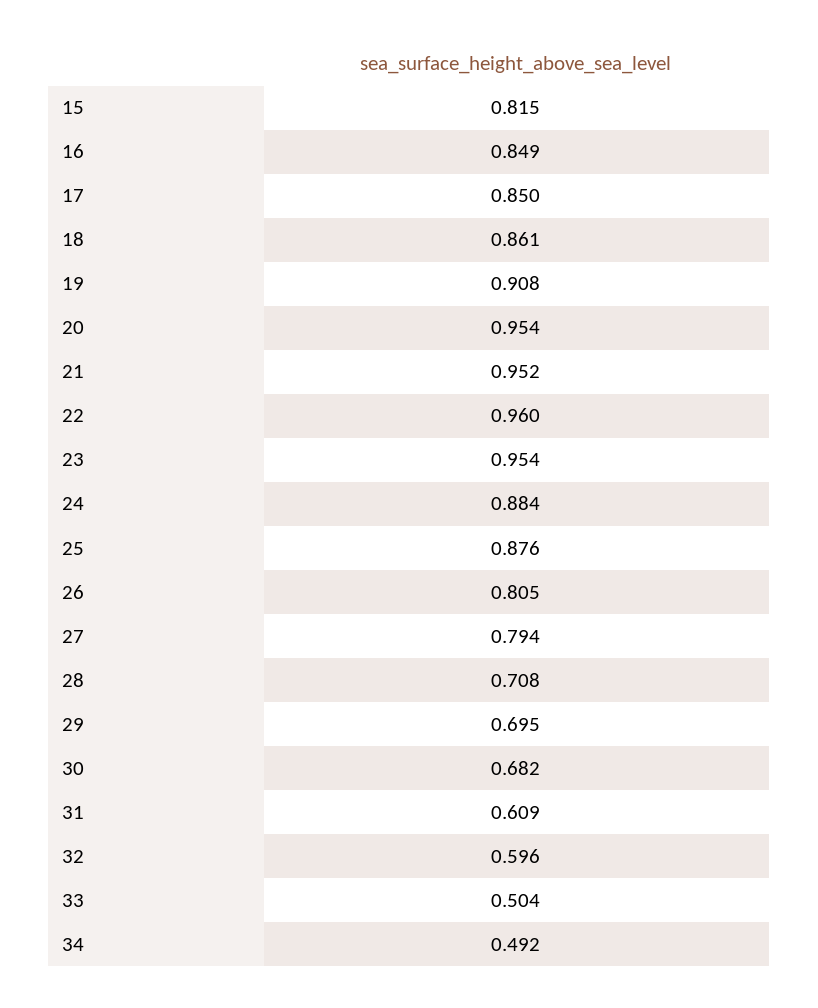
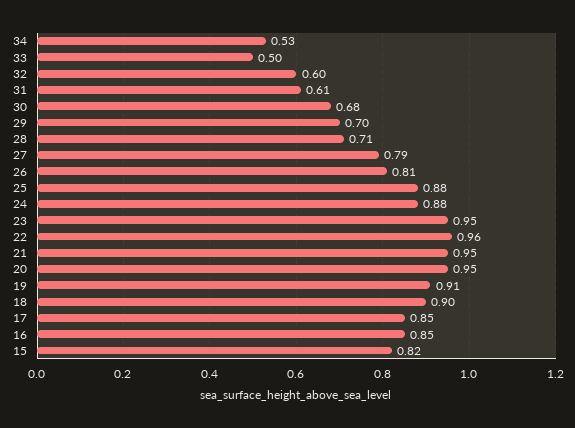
18: 0.861 -> 0.9
34: 0.492 -> 0.53

